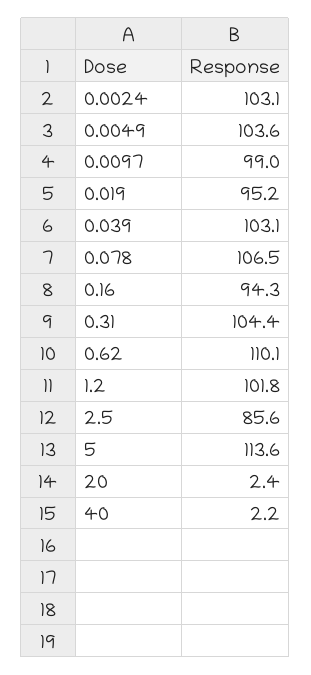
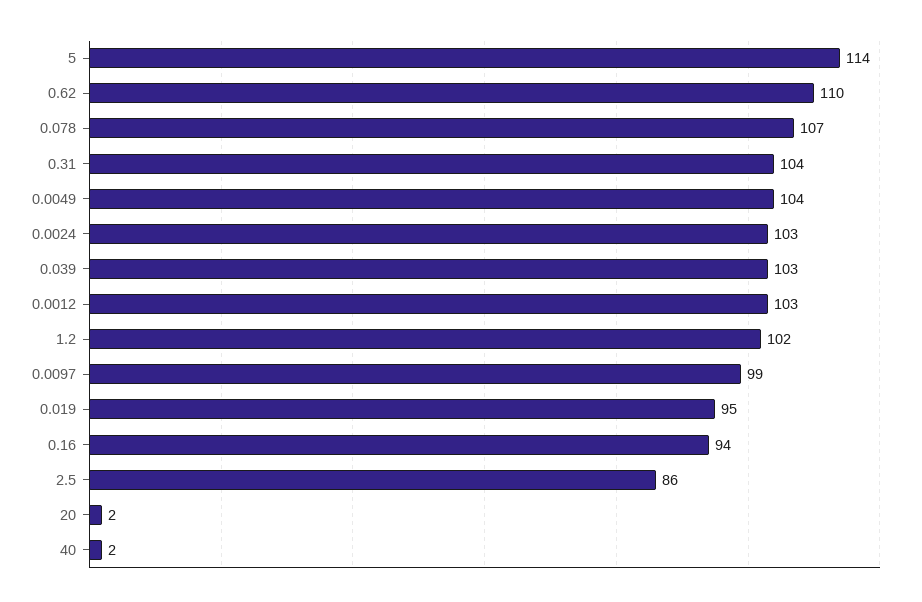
0.0012: none -> 103

